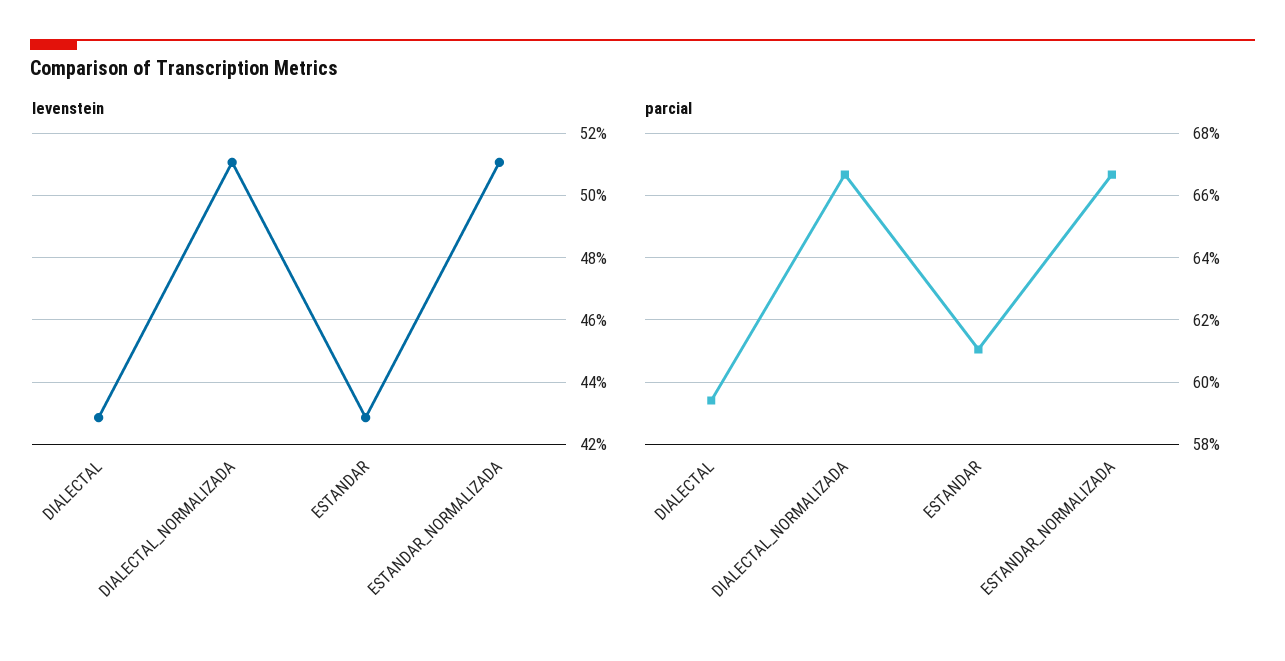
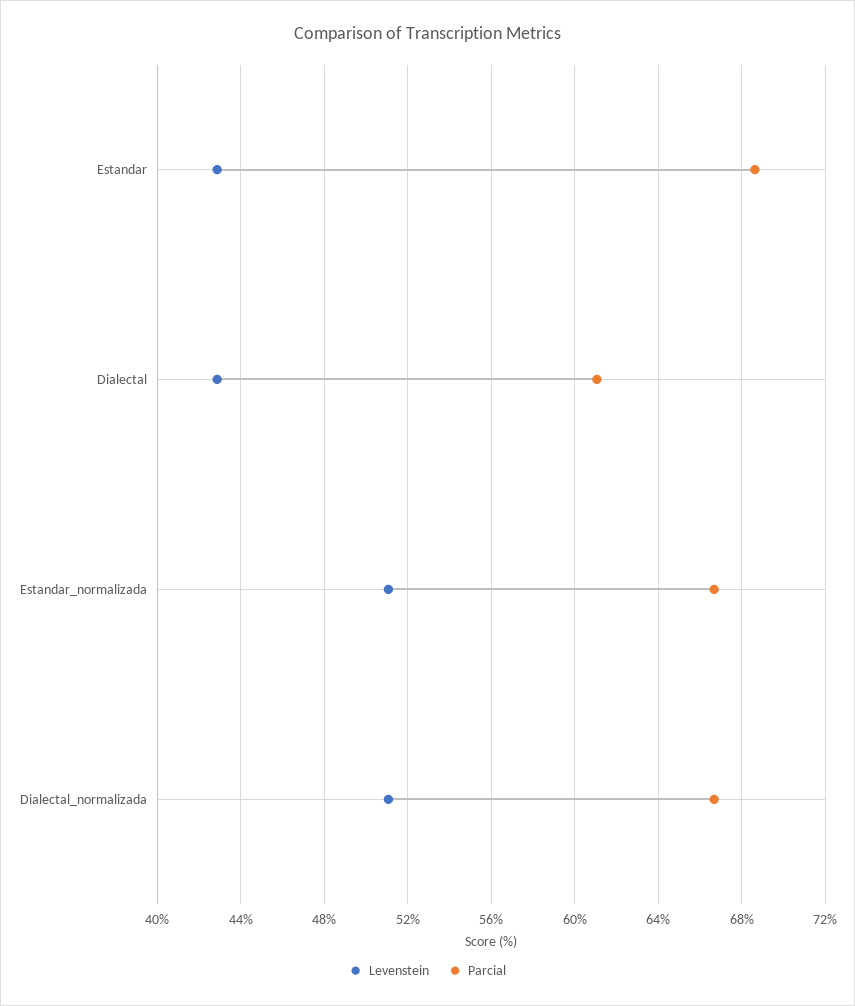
parcial, DIALECTAL: 59.4 -> 61
parcial, ESTANDAR: 61 -> 68.5

